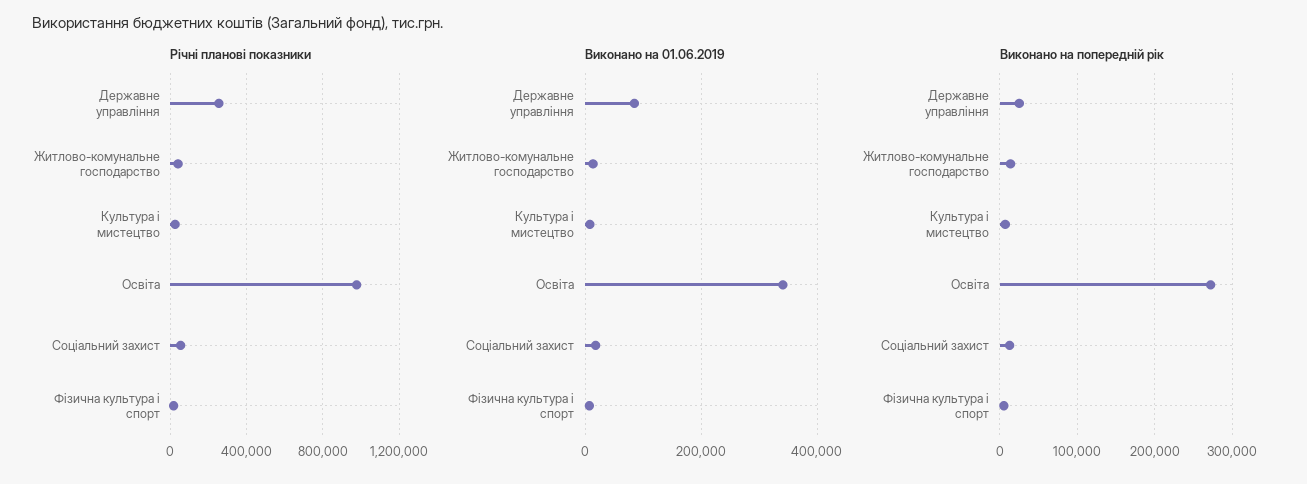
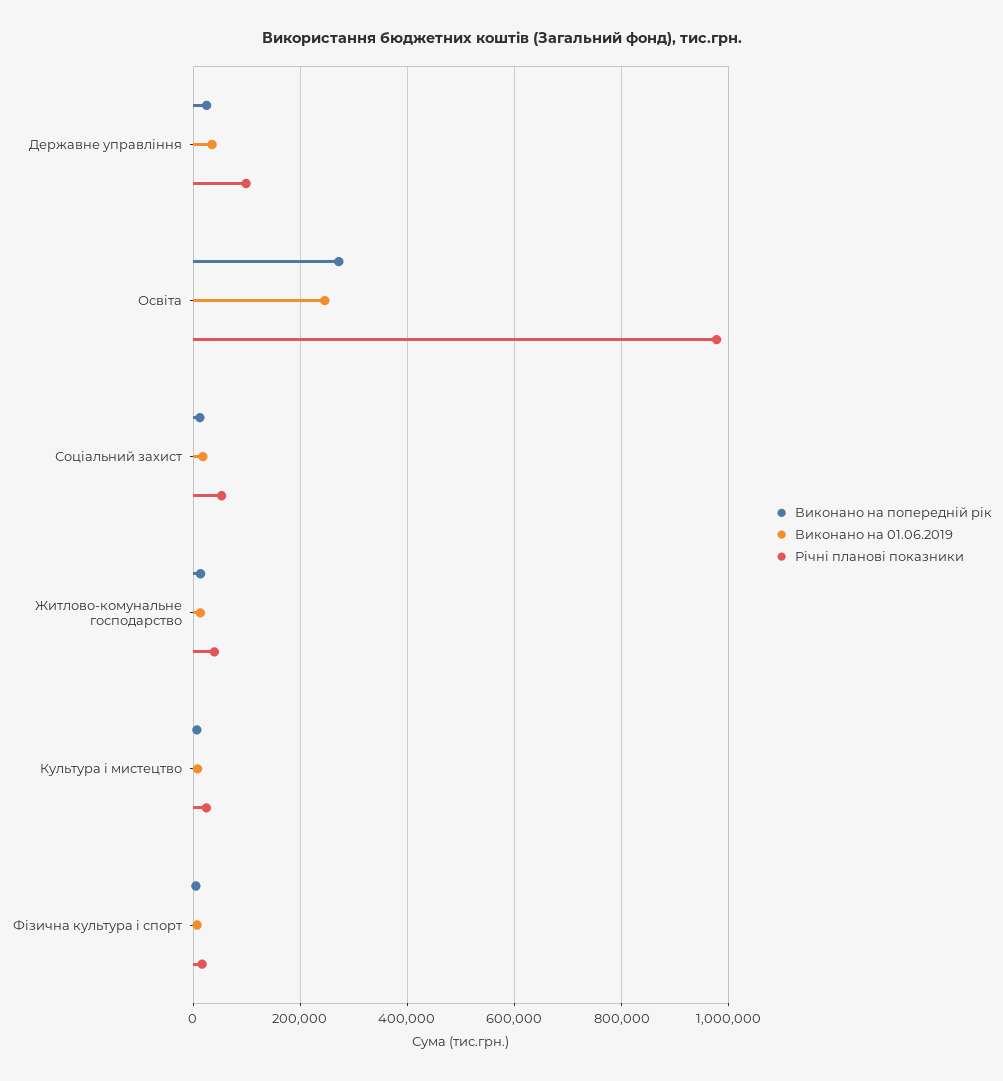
Річні планові показники, Державне управління: 250000 -> 100000
Виконано на 01.06.2019, Державне управління: 80000 -> 40000
Виконано на 01.06.2019, Освіта: 340000 -> 240000

